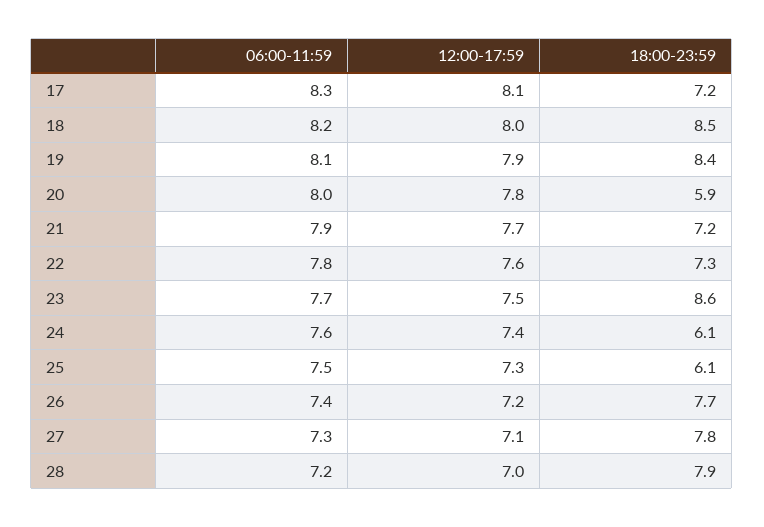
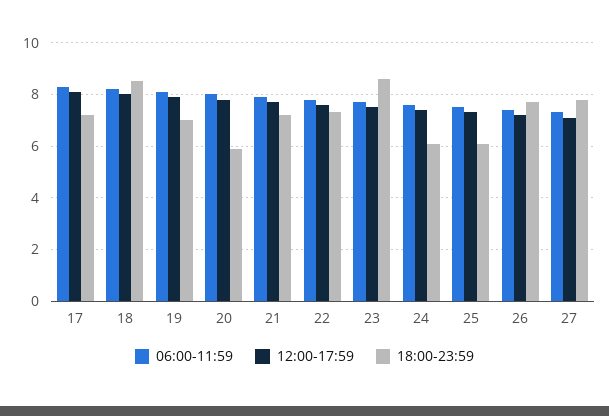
18:00-23:59, 19: 8.4 -> 7
06:00-11:59, 28: 7.2 -> none
12:00-17:59, 28: 7 -> none
18:00-23:59, 28: 7.9 -> none

